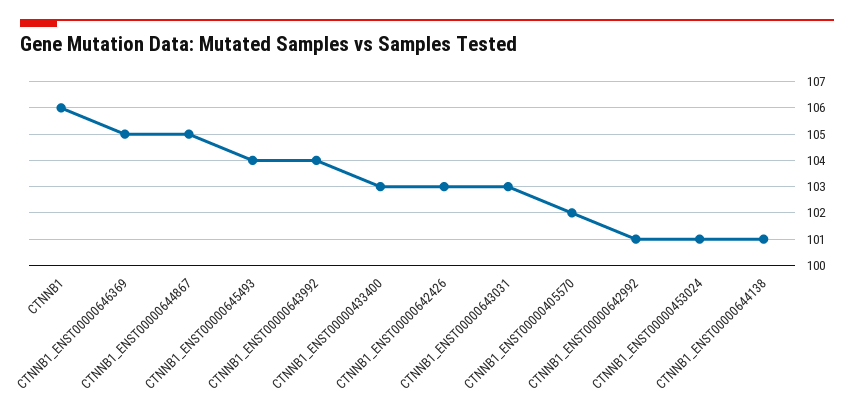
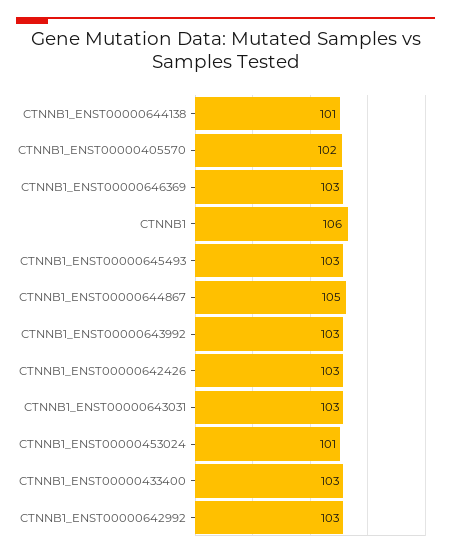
CTNNB1_ENST00000646369: 105 -> 103
CTNNB1_ENST00000645493: 104 -> 103
CTNNB1_ENST00000643992: 104 -> 103
CTNNB1_ENST00000642992: 101 -> 103

